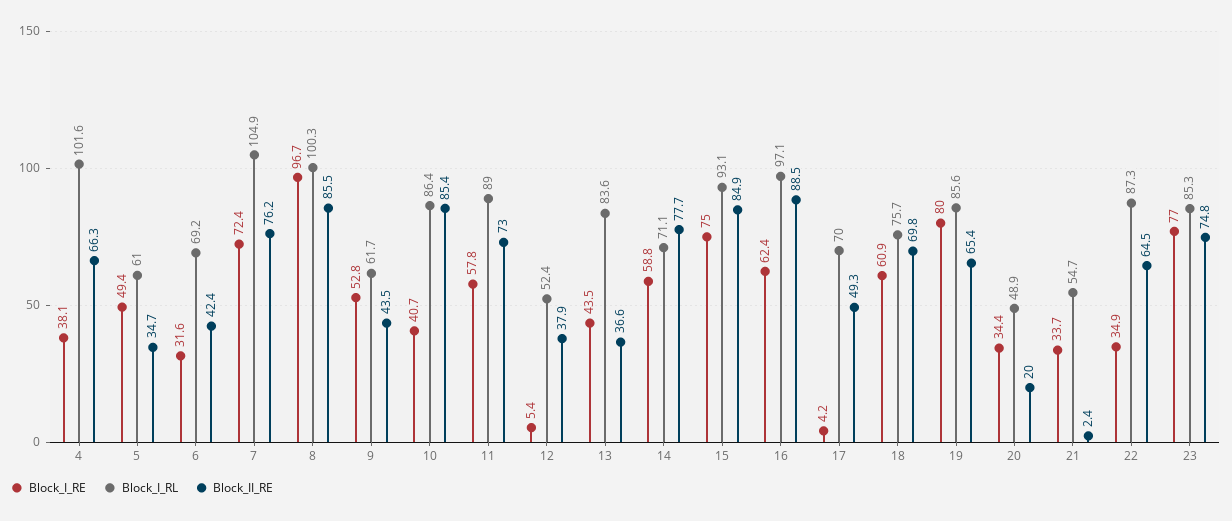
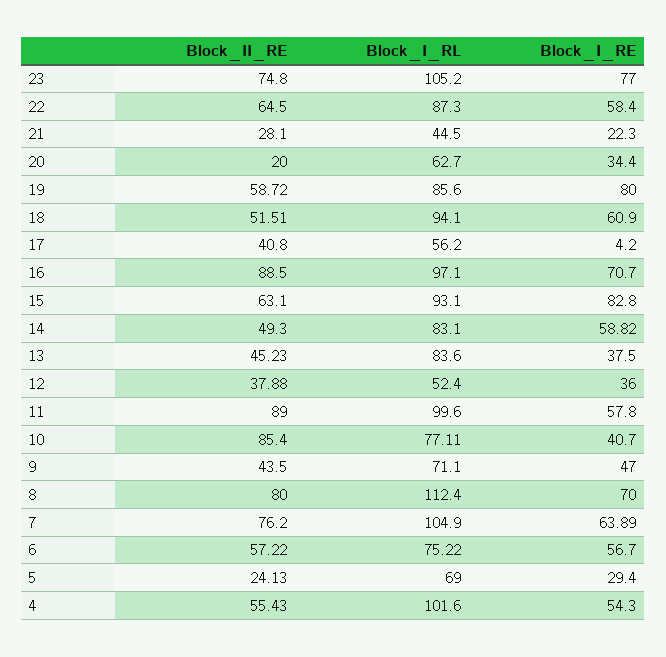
Block_I_RE, 4: 38.1 -> 54.3
Block_II_RE, 4: 66.3 -> 55.43
Block_I_RE, 5: 49.4 -> 29.4
Block_I_RL, 5: 61 -> 69
Block_II_RE, 5: 34.7 -> 24.13
Block_I_RE, 6: 31.6 -> 56.7
Block_I_RL, 6: 69.2 -> 75.22
Block_II_RE, 6: 42.4 -> 57.22
Block_I_RE, 7: 72.4 -> 63.89
Block_I_RE, 8: 96.7 -> 70
Block_I_RL, 8: 100.3 -> 112.4
Block_II_RE, 8: 85.5 -> 80
Block_I_RE, 9: 52.8 -> 47
Block_I_RL, 9: 61.7 -> 71.1
Block_I_RL, 10: 86.4 -> 77.11
Block_I_RL, 11: 89 -> 99.6
Block_II_RE, 11: 73 -> 89
Block_I_RE, 12: 5.4 -> 36
Block_I_RE, 13: 43.5 -> 37.5
Block_II_RE, 13: 36.6 -> 45.23
Block_I_RL, 14: 71.1 -> 83.1
Block_II_RE, 14: 77.7 -> 49.3
Block_I_RE, 15: 75 -> 82.8
Block_II_RE, 15: 84.9 -> 63.1
Block_I_RE, 16: 62.4 -> 70.7
Block_I_RL, 17: 70 -> 56.2
Block_II_RE, 17: 49.3 -> 40.8
Block_I_RL, 18: 75.7 -> 94.1
Block_II_RE, 18: 69.8 -> 51.51
Block_II_RE, 19: 65.4 -> 58.72
Block_I_RL, 20: 48.9 -> 62.7
Block_I_RE, 21: 33.7 -> 22.3
Block_I_RL, 21: 54.7 -> 44.5
Block_II_RE, 21: 2.4 -> 28.1
Block_I_RE, 22: 34.9 -> 58.4
Block_I_RL, 23: 85.3 -> 105.2

